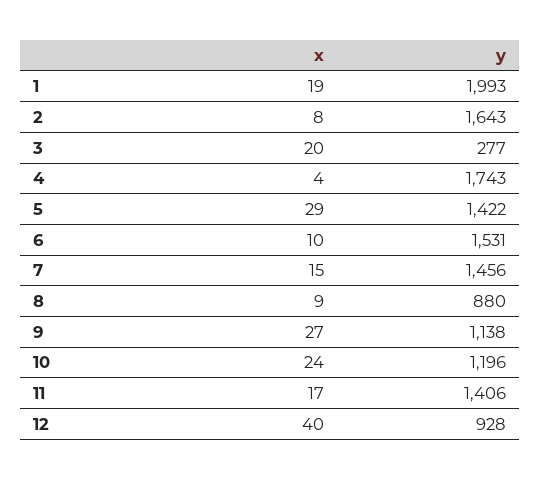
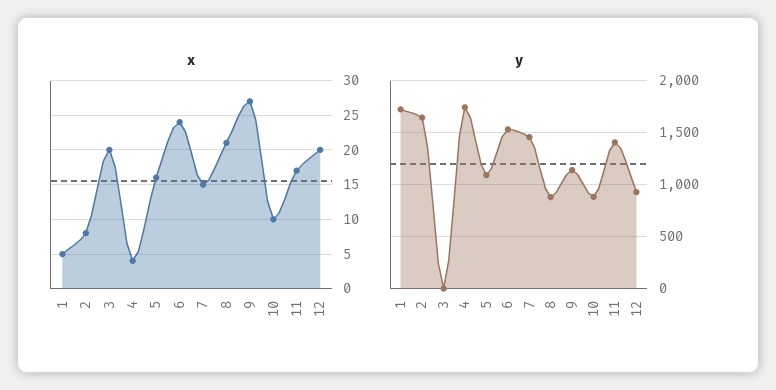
x, 1: 19 -> 5
y, 1: 1993 -> 1700
y, 3: 277 -> 0
x, 5: 29 -> 16
y, 5: 1422 -> 1100
x, 6: 10 -> 24
x, 8: 9 -> 21
x, 10: 24 -> 10
y, 10: 1196 -> 900
x, 12: 40 -> 20

